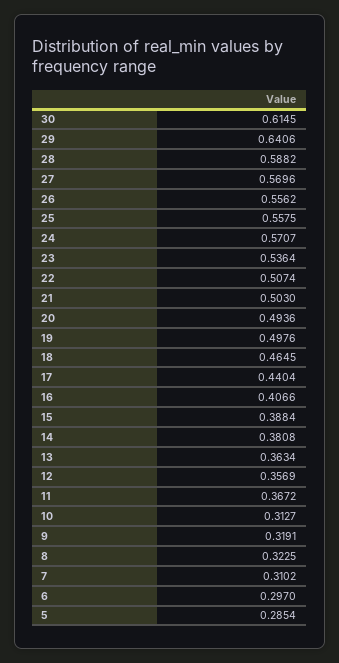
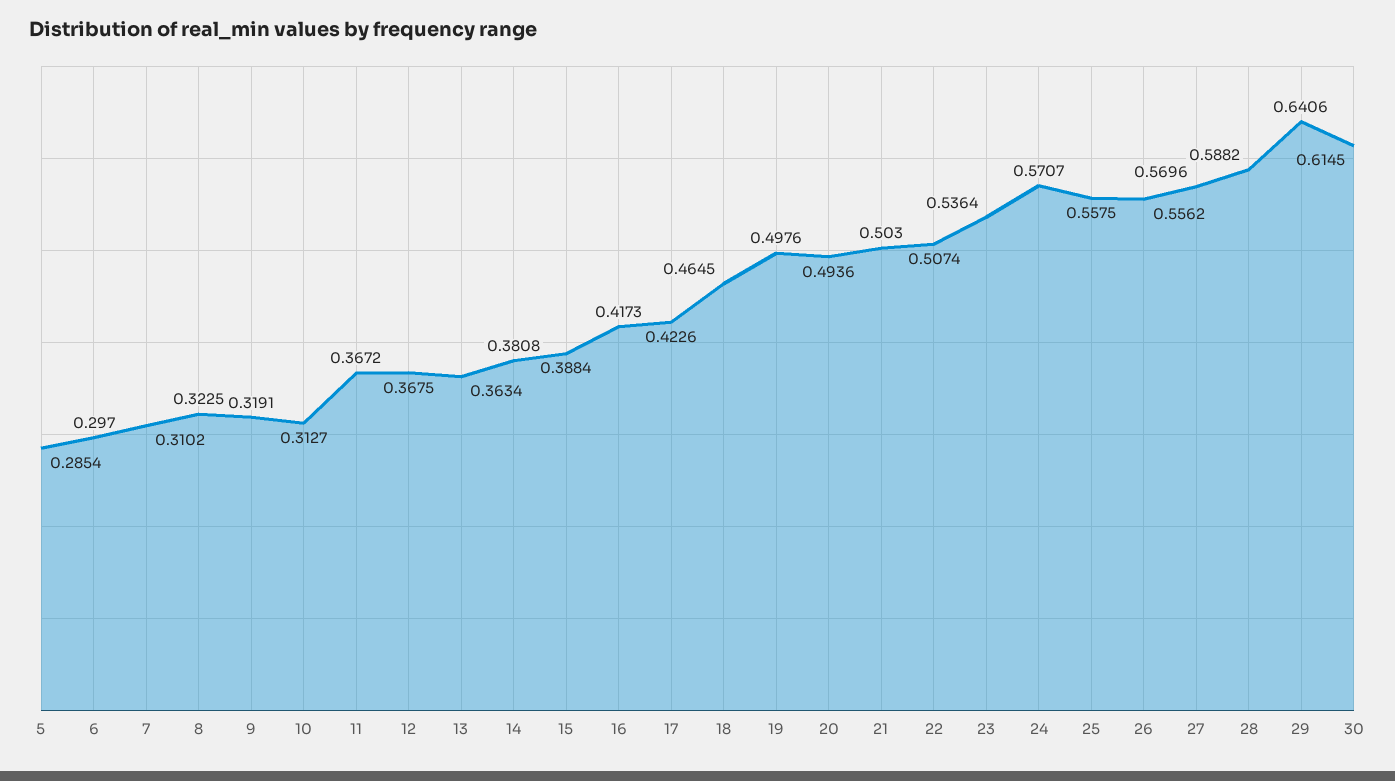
17: 0.4404 -> 0.4226
16: 0.4066 -> 0.4173
12: 0.3569 -> 0.3675

